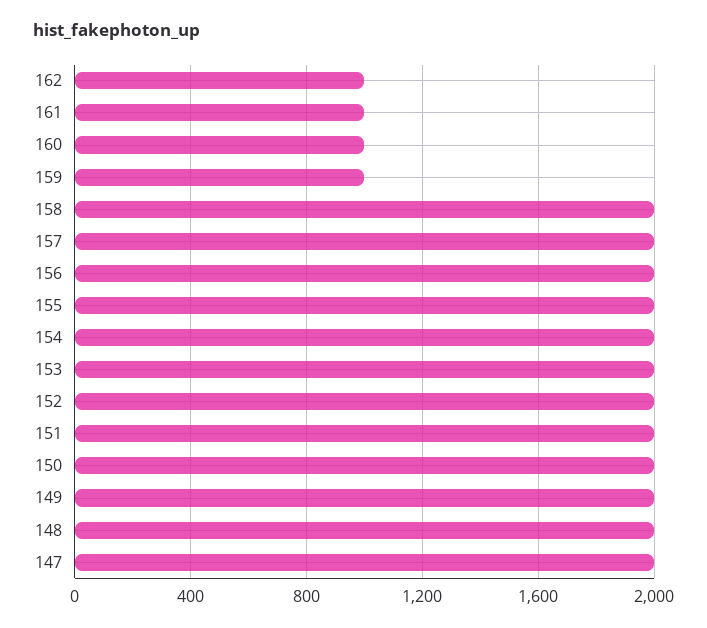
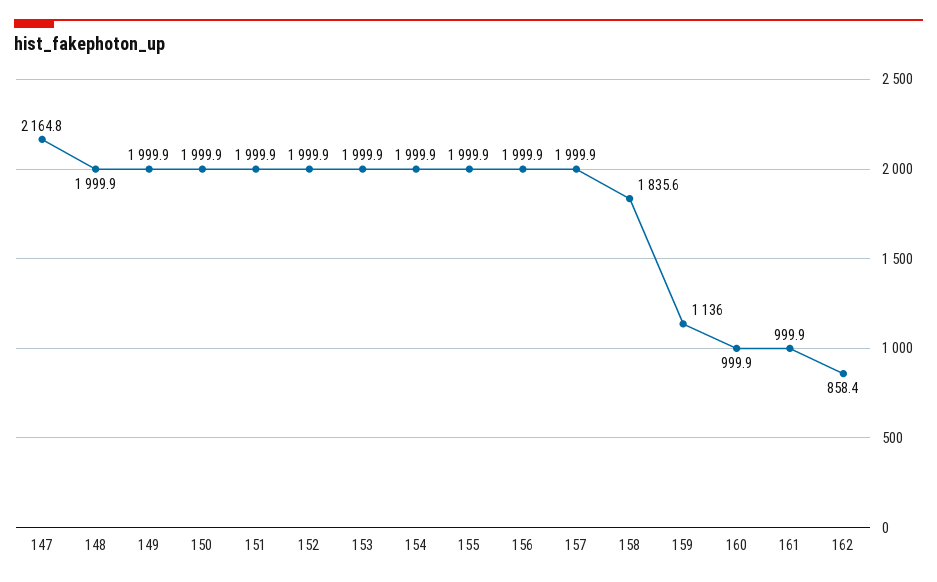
162: 1000 -> 858.4
159: 1000 -> 1136
158: 2000 -> 1835.6
147: 2000 -> 2164.8

